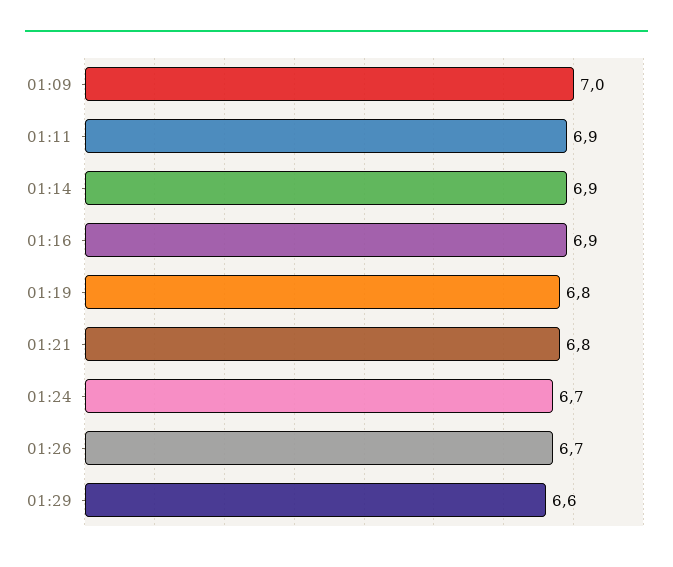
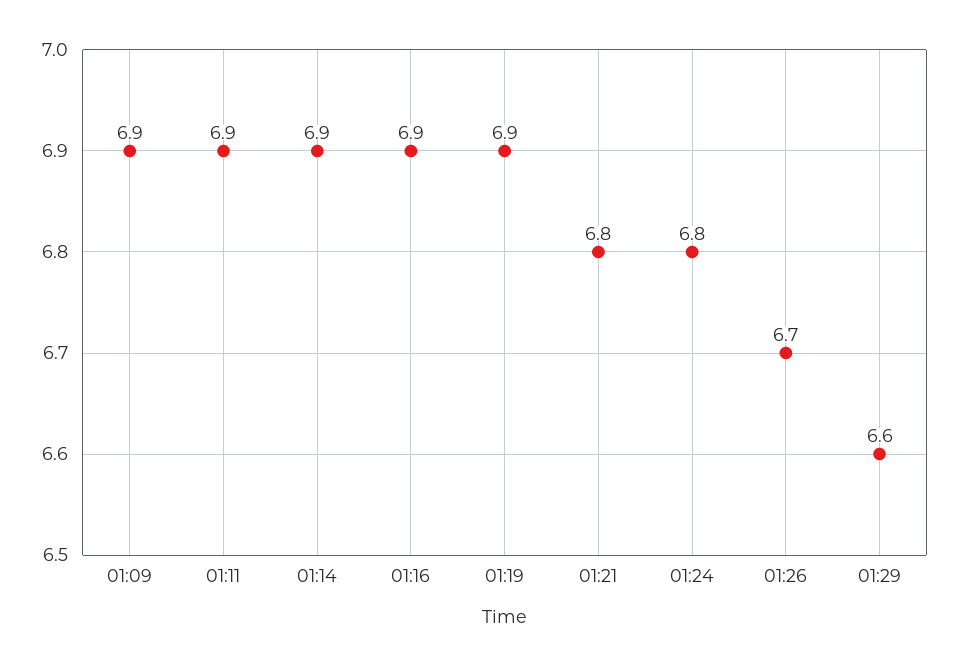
01:09: 7 -> 6.9
01:19: 6.8 -> 6.9
01:24: 6.7 -> 6.8

